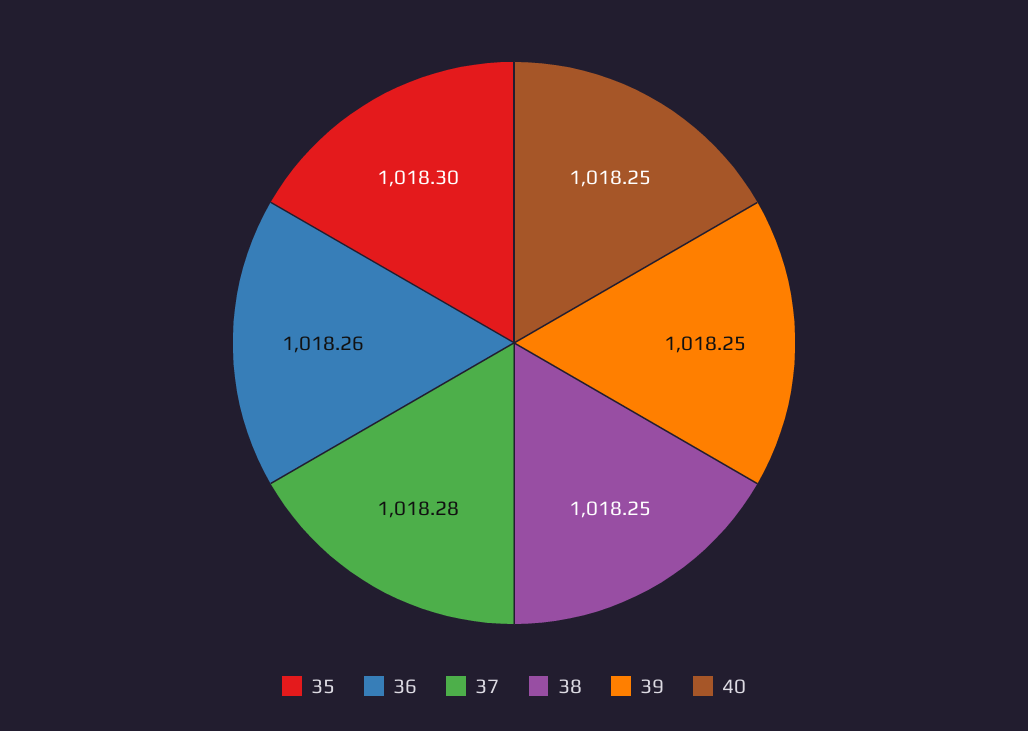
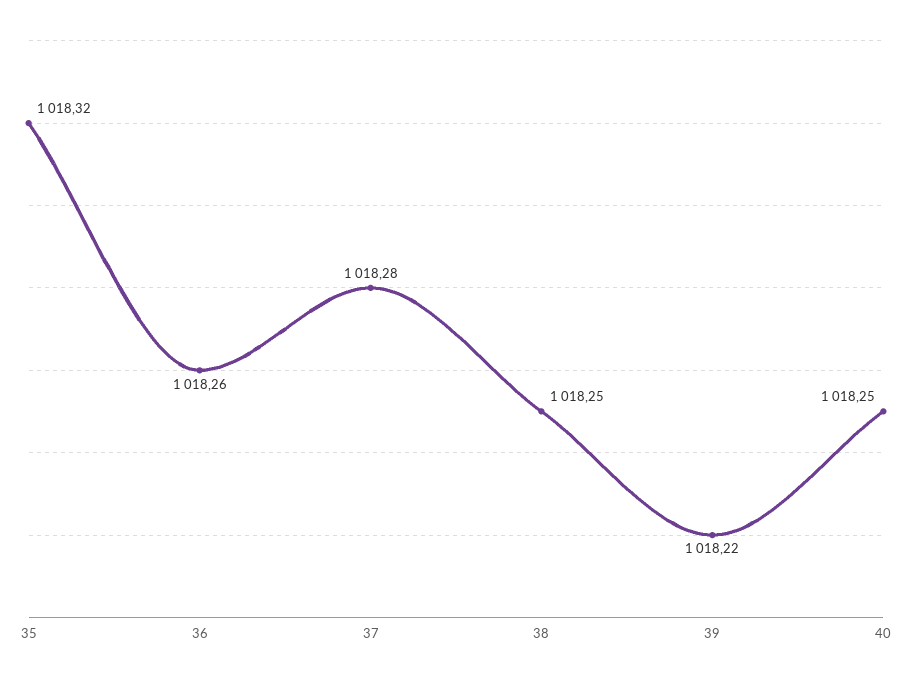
35: 1018.3 -> 1018.32
39: 1018.25 -> 1018.22

